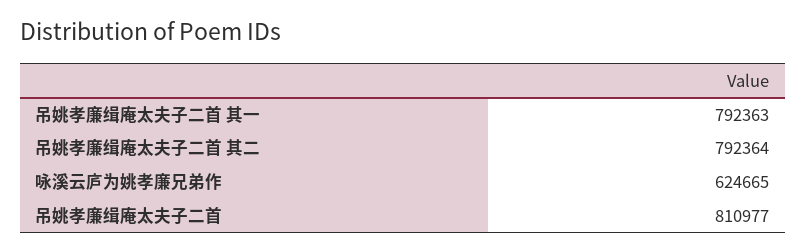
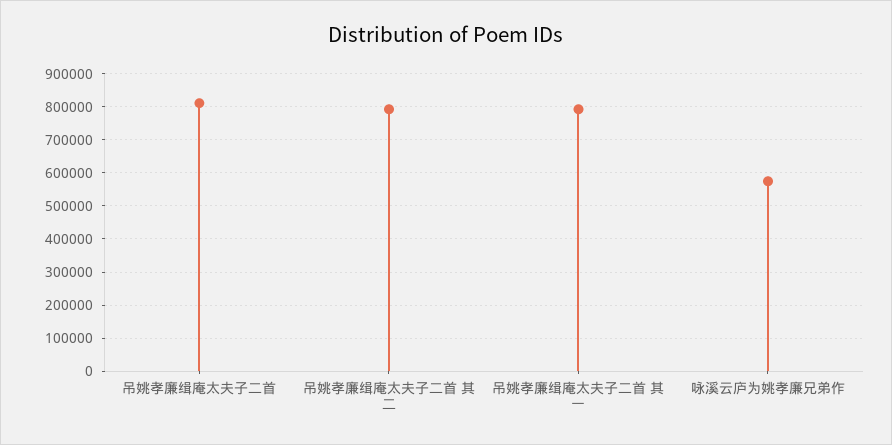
咏溪云庐为姚孝廉兄弟作: 624665 -> 580000

